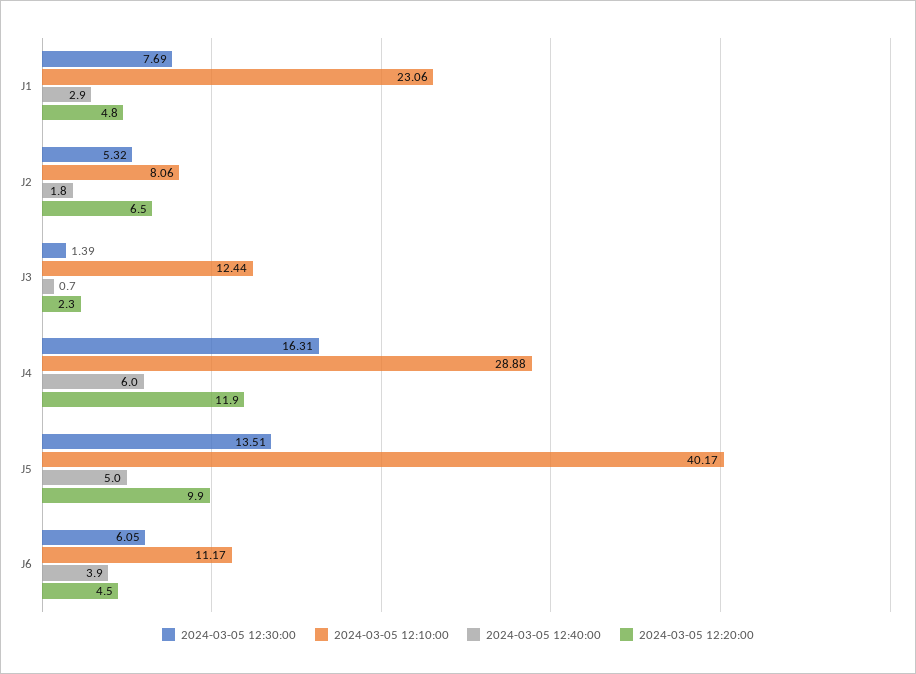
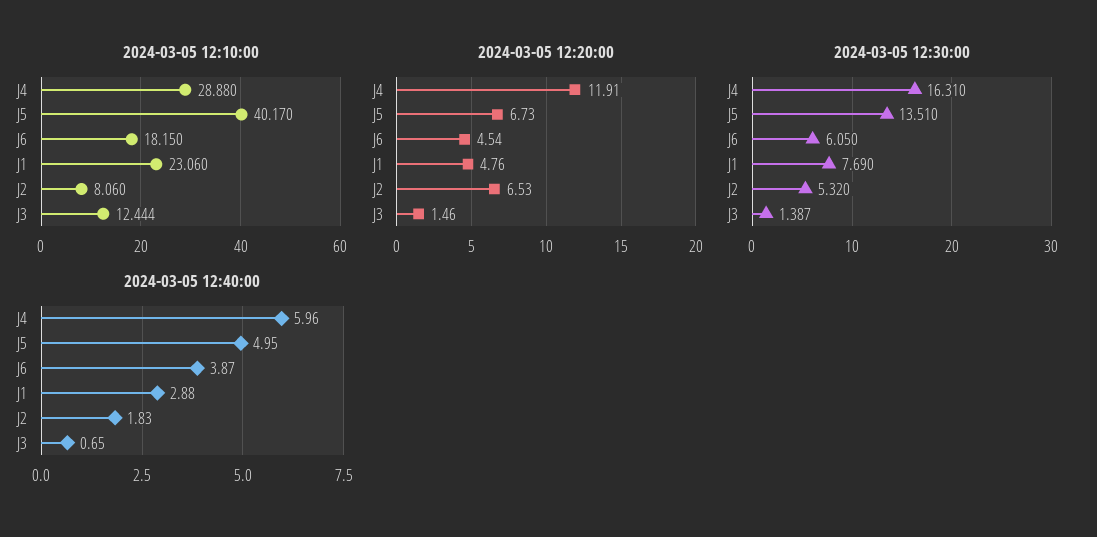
2024-03-05 12:20:00, J3: 2.3 -> 1.46
2024-03-05 12:20:00, J5: 9.9 -> 6.73
2024-03-05 12:10:00, J6: 11.17 -> 18.15

